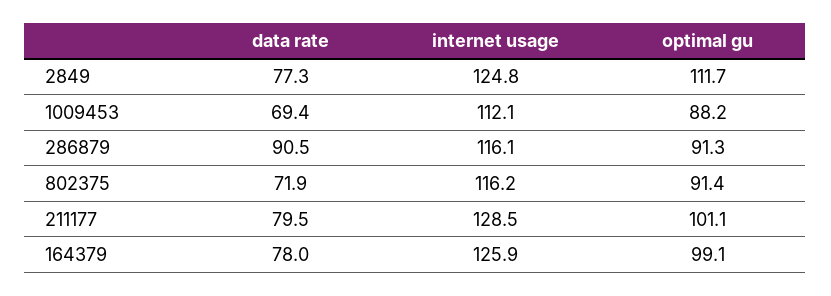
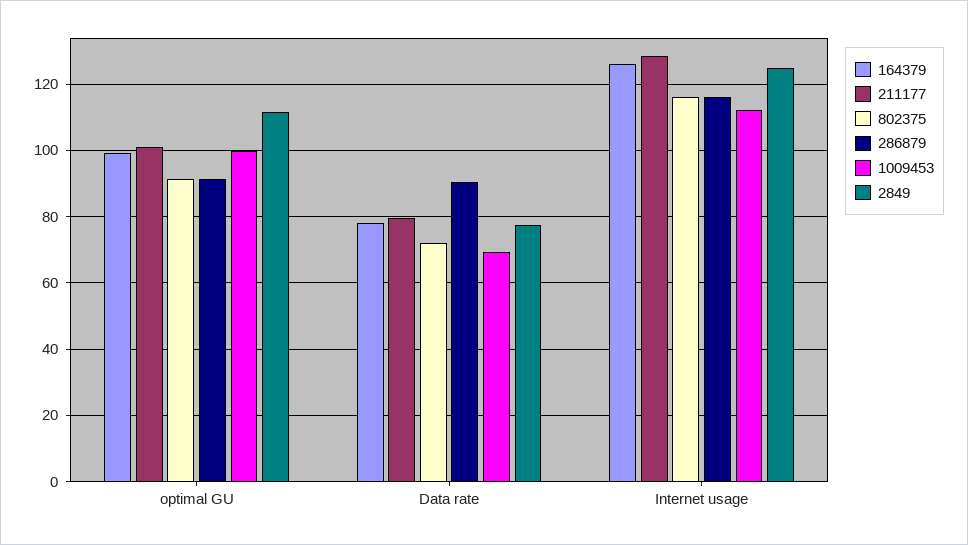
1009453, optimal gu: 88.2 -> 100

